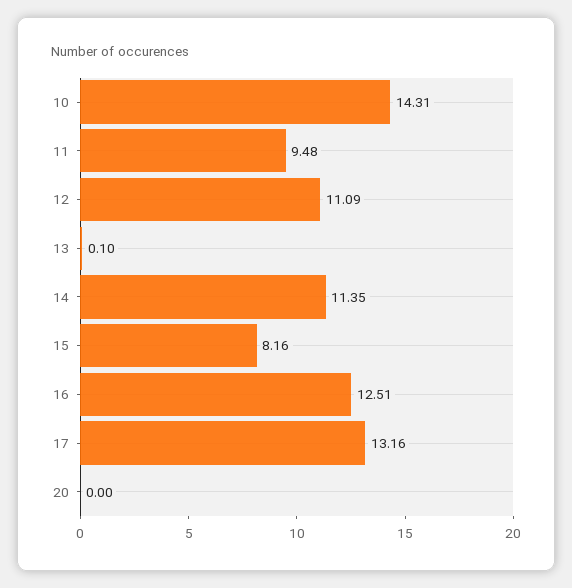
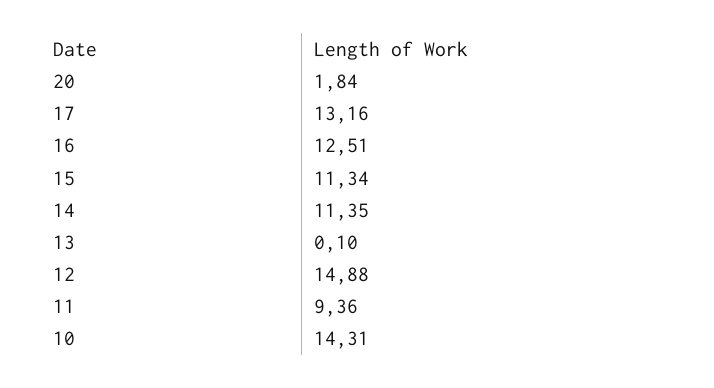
11: 9.48 -> 9.36
12: 11.09 -> 14.88
15: 8.16 -> 11.34
20: 0 -> 1.84

